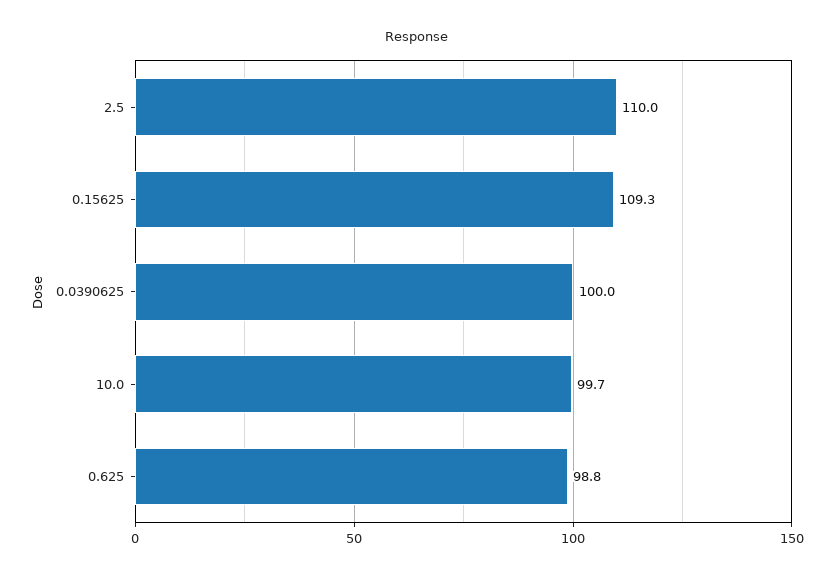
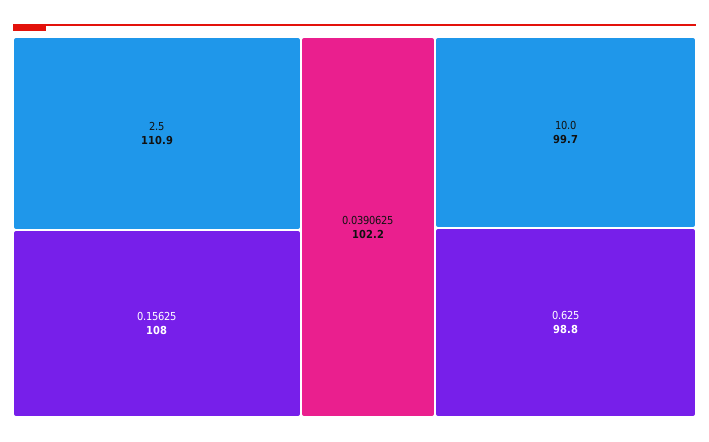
2.5: 110 -> 110.9
0.15625: 109.3 -> 108
0.0390625: 100 -> 102.2

